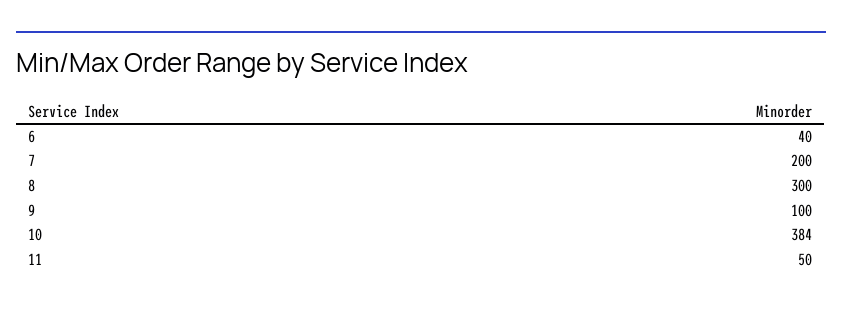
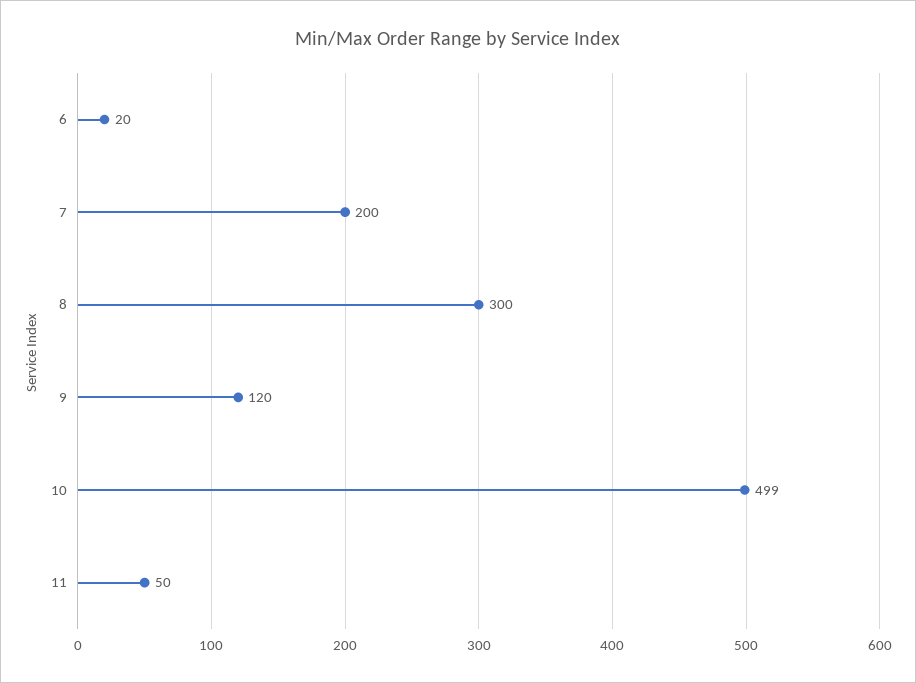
6: 40 -> 20
9: 100 -> 120
10: 384 -> 499

